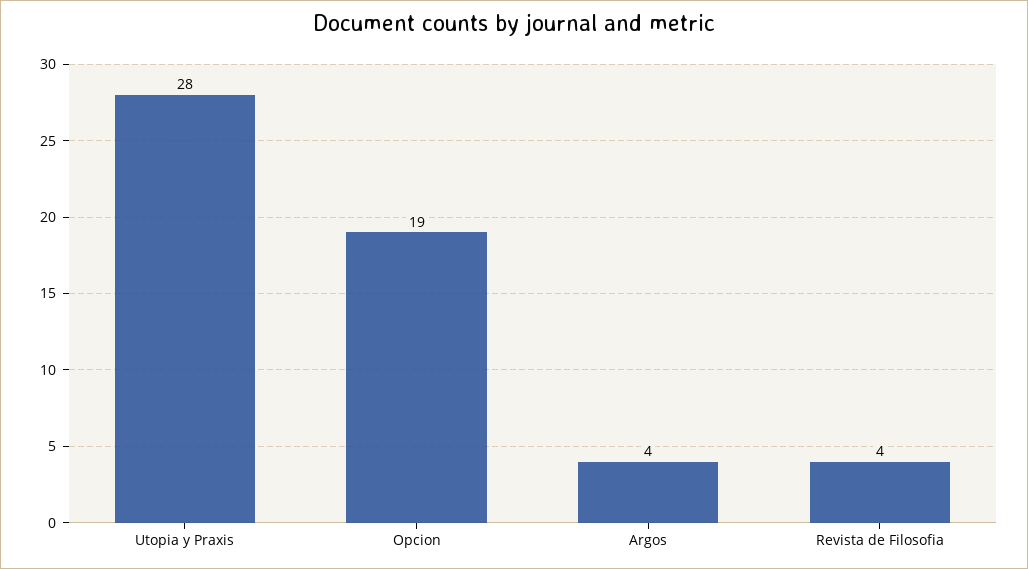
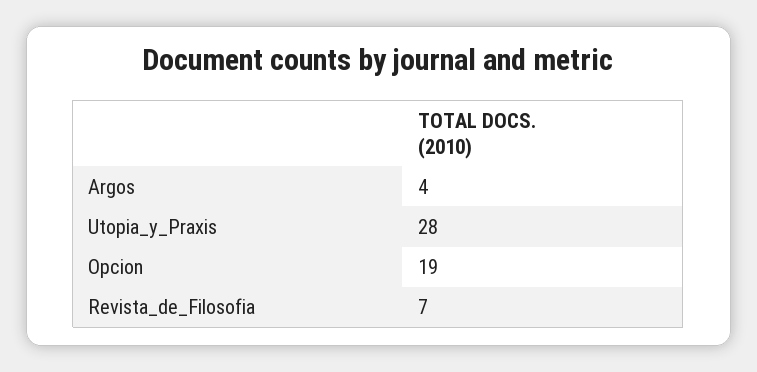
Revista de Filosofia: 4 -> 7

